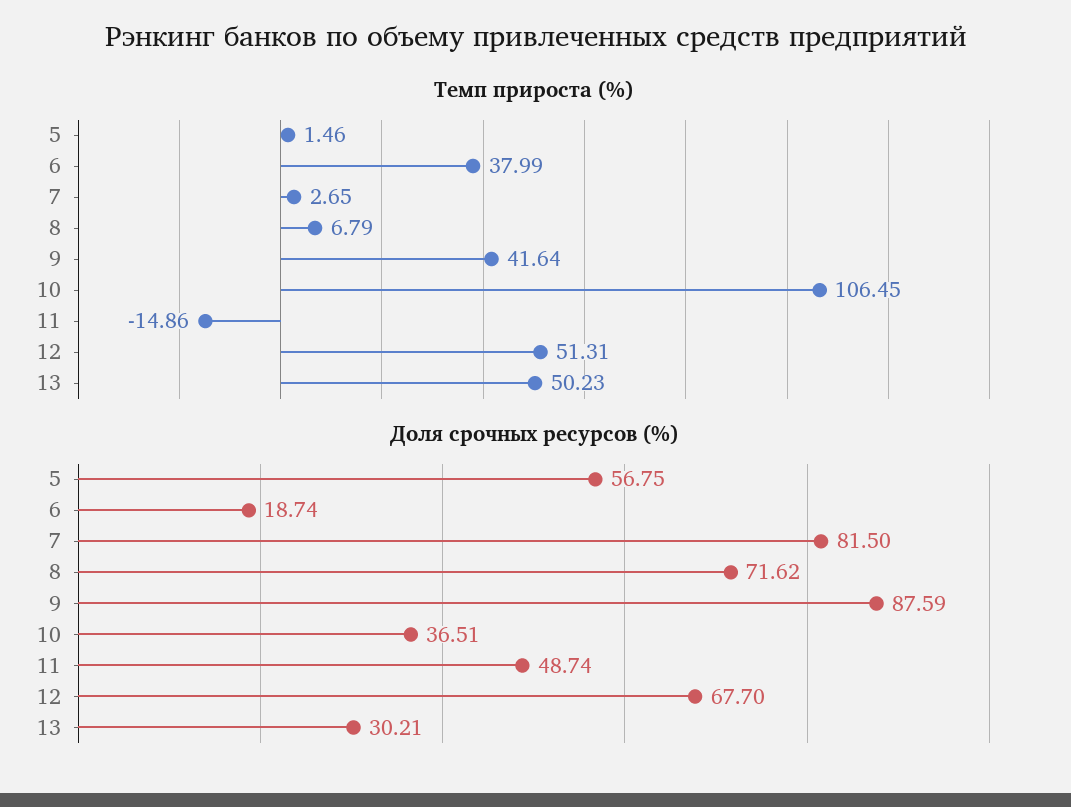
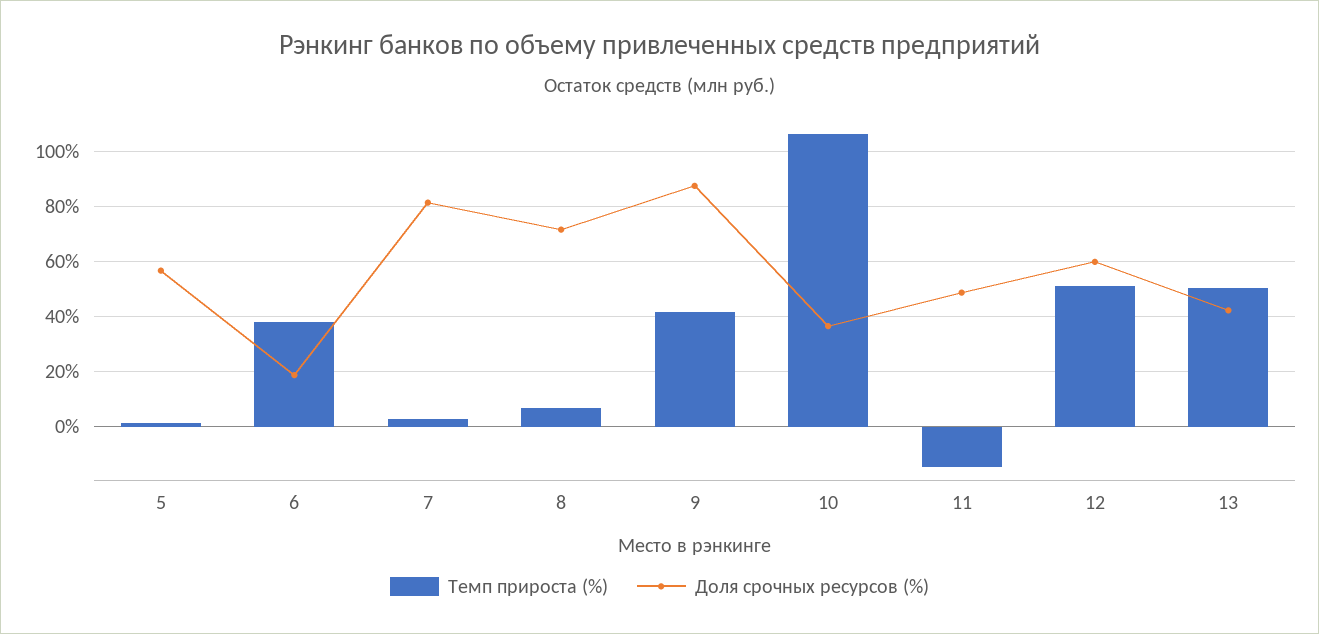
Доля срочных ресурсов (%), 12: 67.7 -> 60
Доля срочных ресурсов (%), 13: 30.21 -> 42.5

